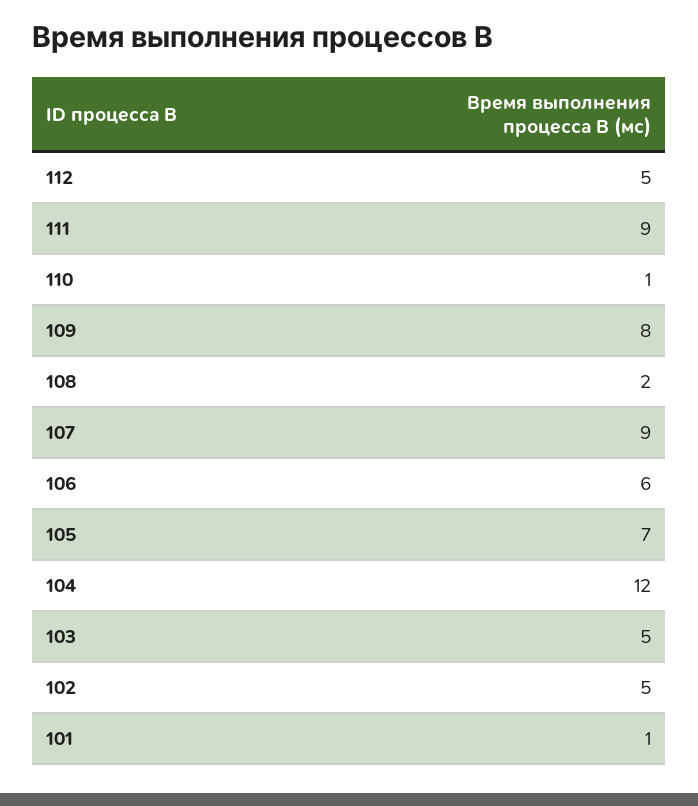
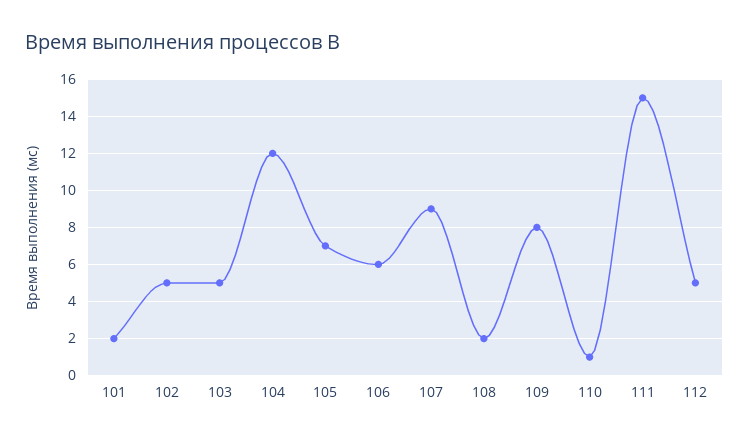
111: 9 -> 15
101: 1 -> 2

